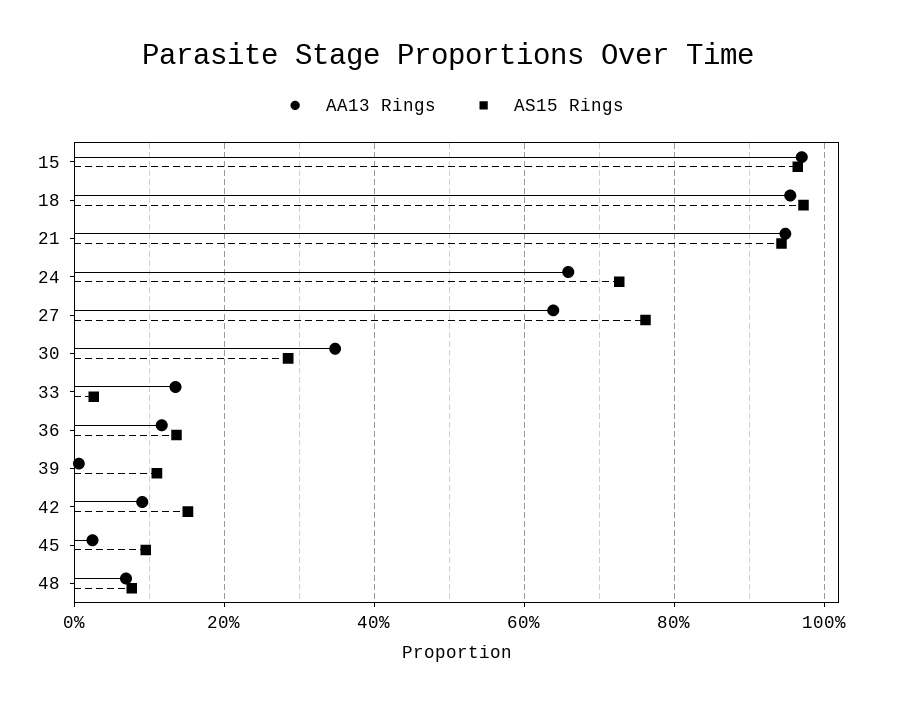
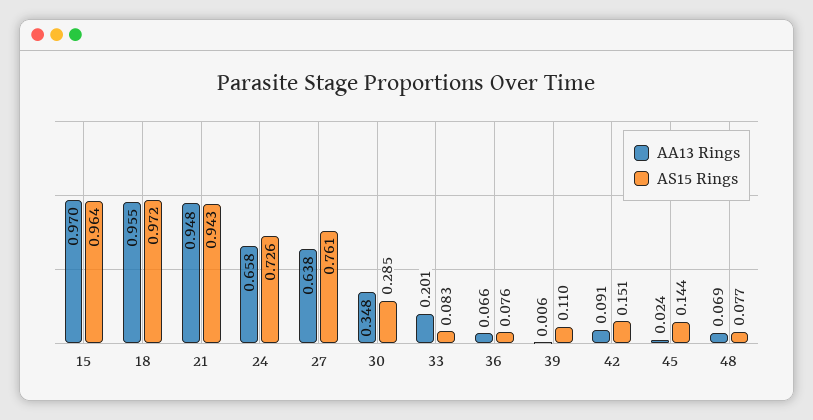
AA13 Rings, 33: 0.14 -> 0.201
AS15 Rings, 33: 0.02 -> 0.083
AA13 Rings, 36: 0.12 -> 0.066
AS15 Rings, 36: 0.14 -> 0.076
AS15 Rings, 45: 0.1 -> 0.144

